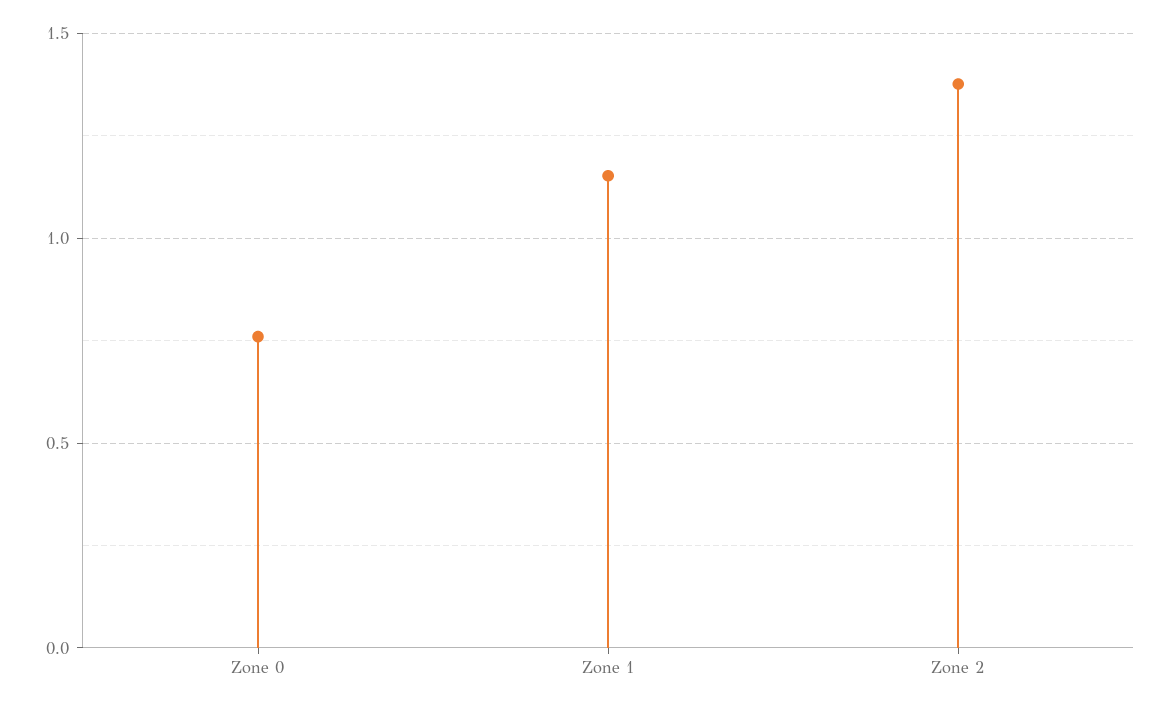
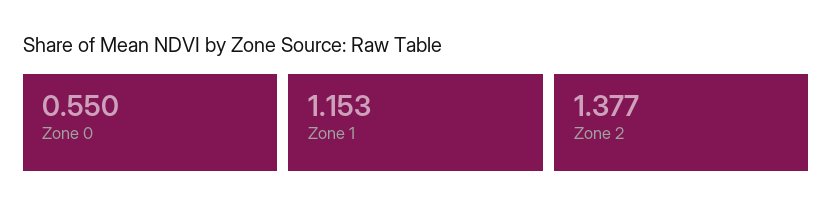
Zone 0: 0.75 -> 0.55

